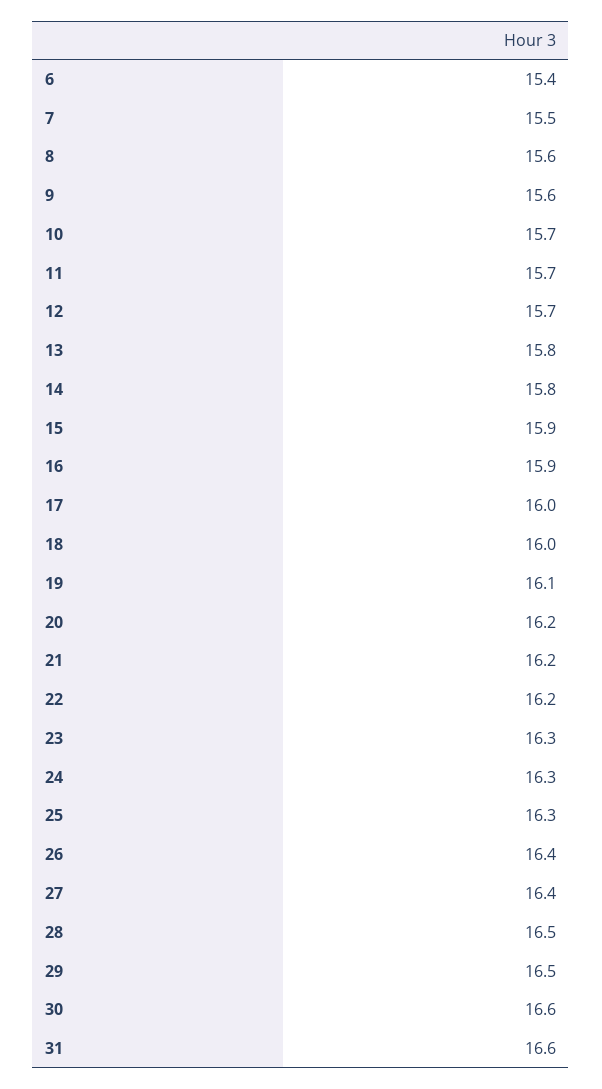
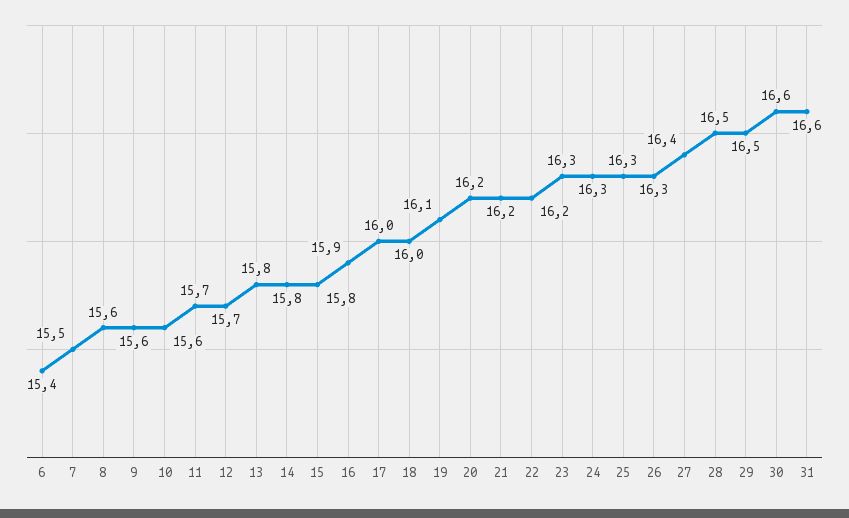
10: 15.7 -> 15.6
15: 15.9 -> 15.8
26: 16.4 -> 16.3

